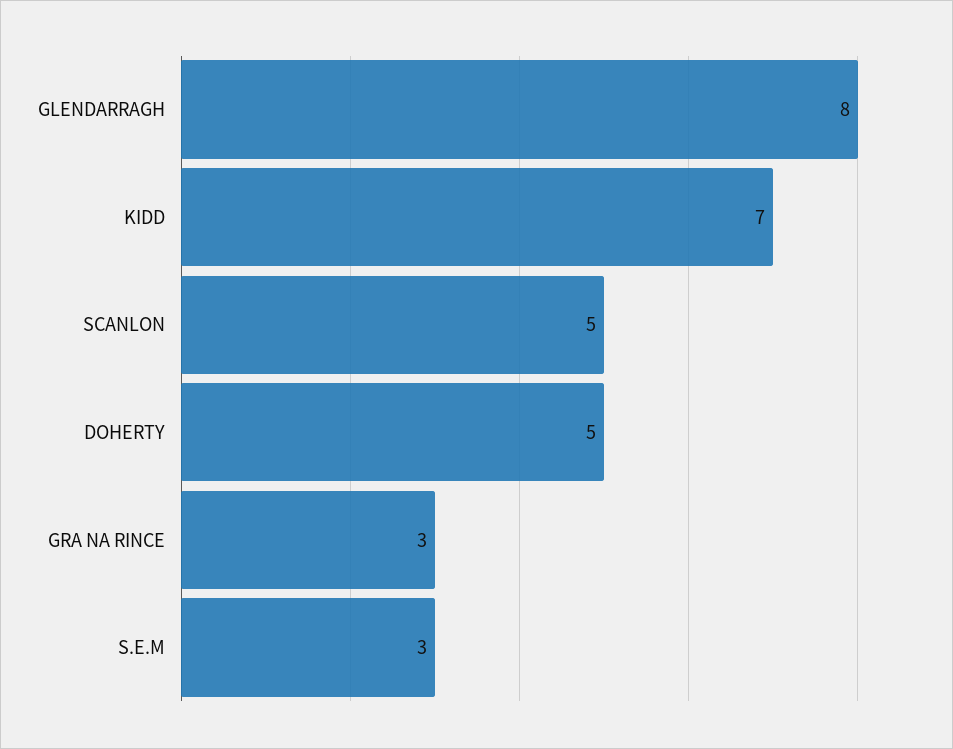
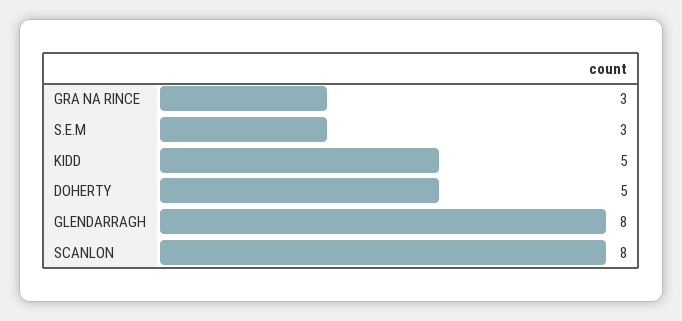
KIDD: 7 -> 5
SCANLON: 5 -> 8

